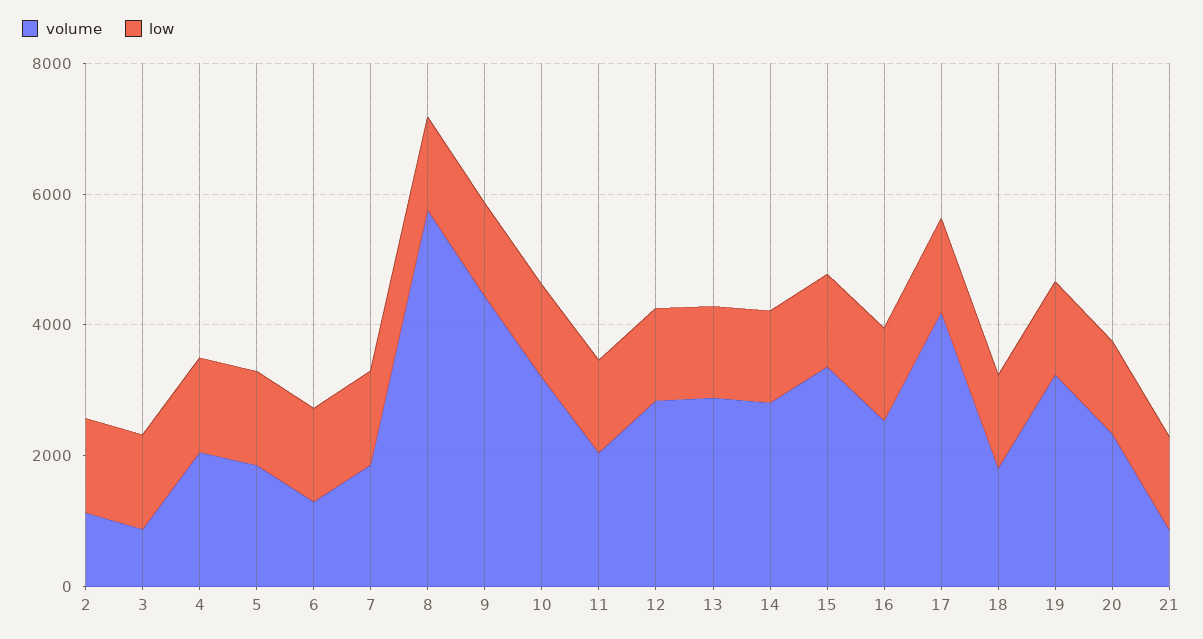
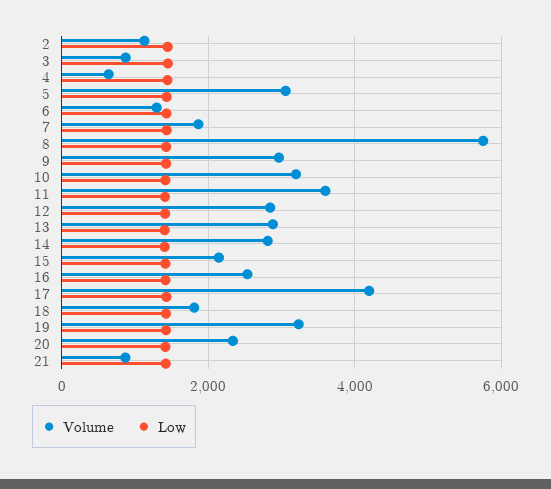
volume, 4: 2000 -> 600
volume, 5: 2000 -> 3000
volume, 9: 4500 -> 3000
volume, 11: 2000 -> 3600
volume, 15: 3500 -> 2200

